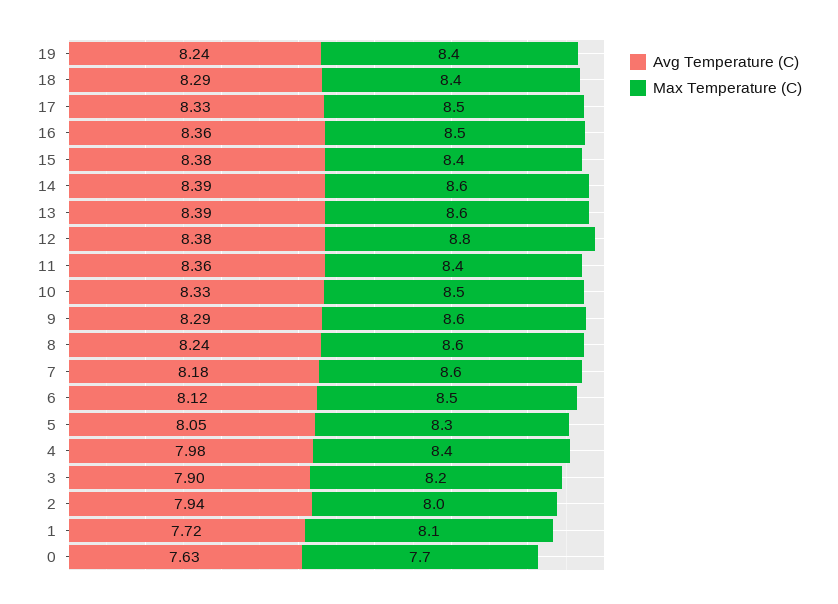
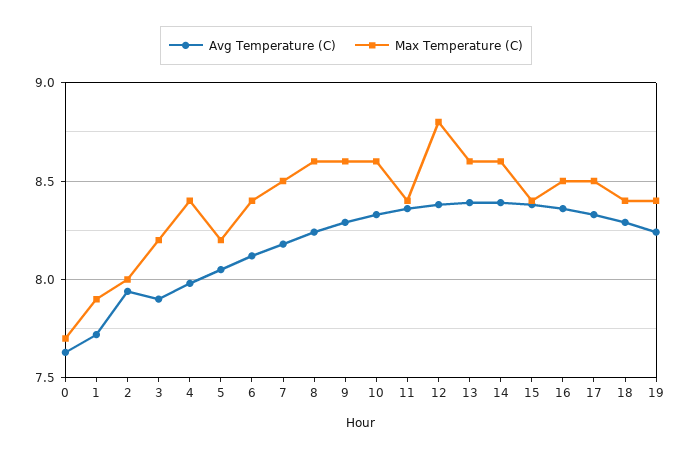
Max Temperature (C), 10: 8.5 -> 8.6
Max Temperature (C), 7: 8.6 -> 8.5
Max Temperature (C), 6: 8.5 -> 8.4
Max Temperature (C), 5: 8.3 -> 8.2
Max Temperature (C), 1: 8.1 -> 7.9

